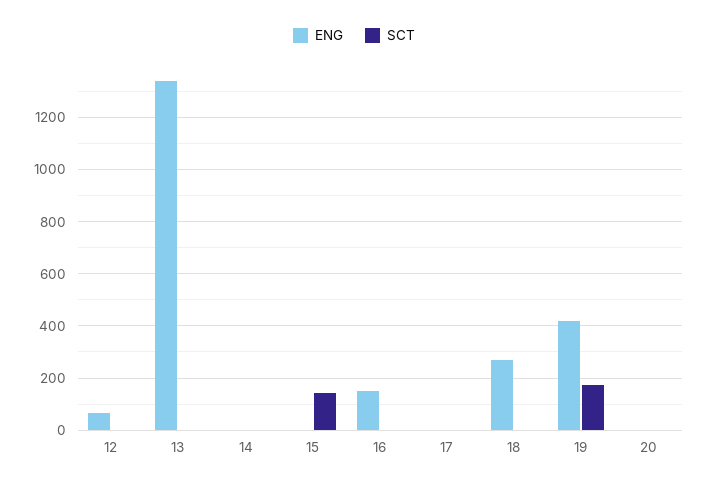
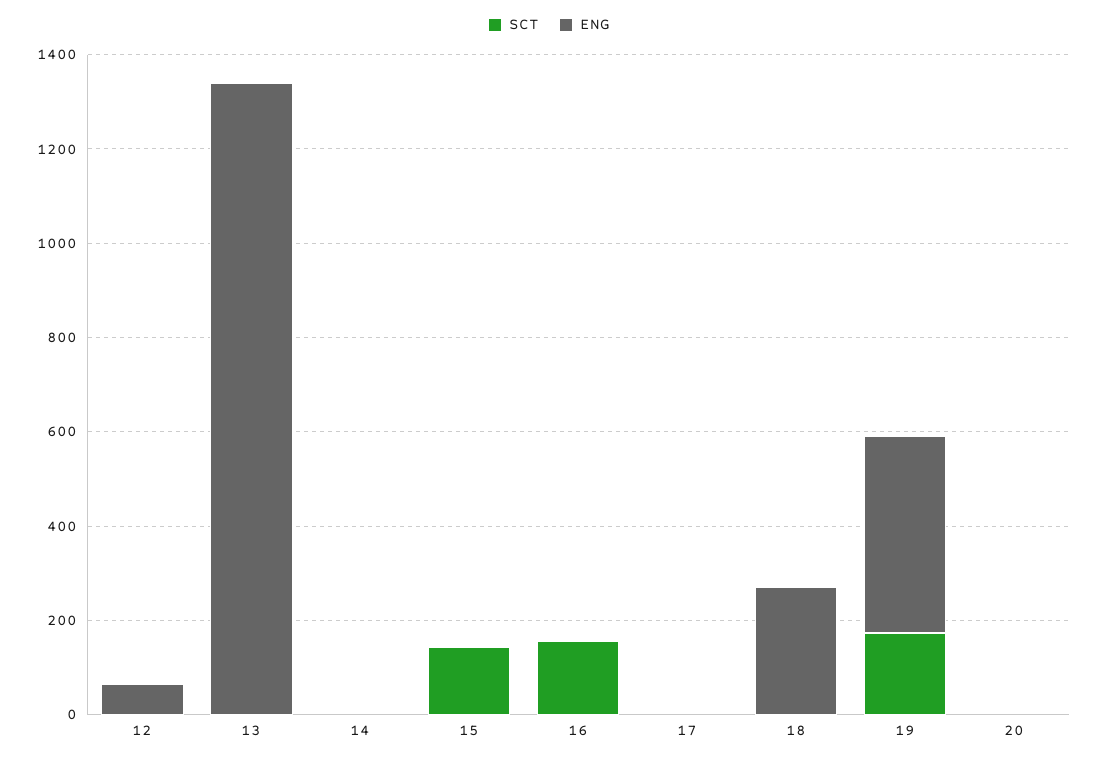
ENG, 16: 150 -> 0
SCT, 16: 0 -> 150

